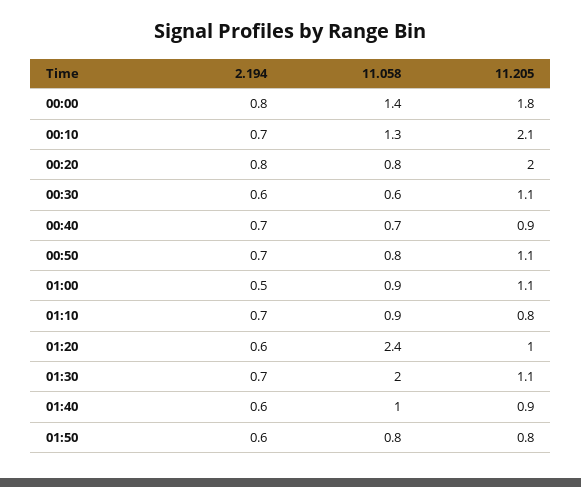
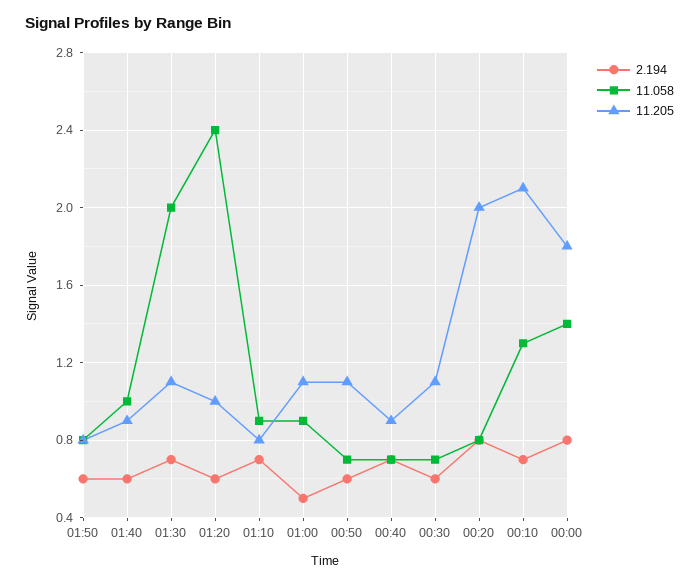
11.058, 00:30: 0.6 -> 0.7
2.194, 00:50: 0.7 -> 0.6
11.058, 00:50: 0.8 -> 0.7

